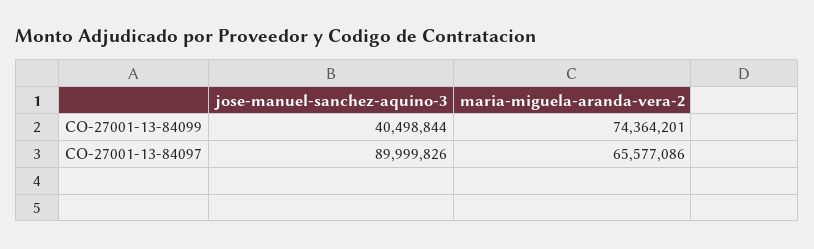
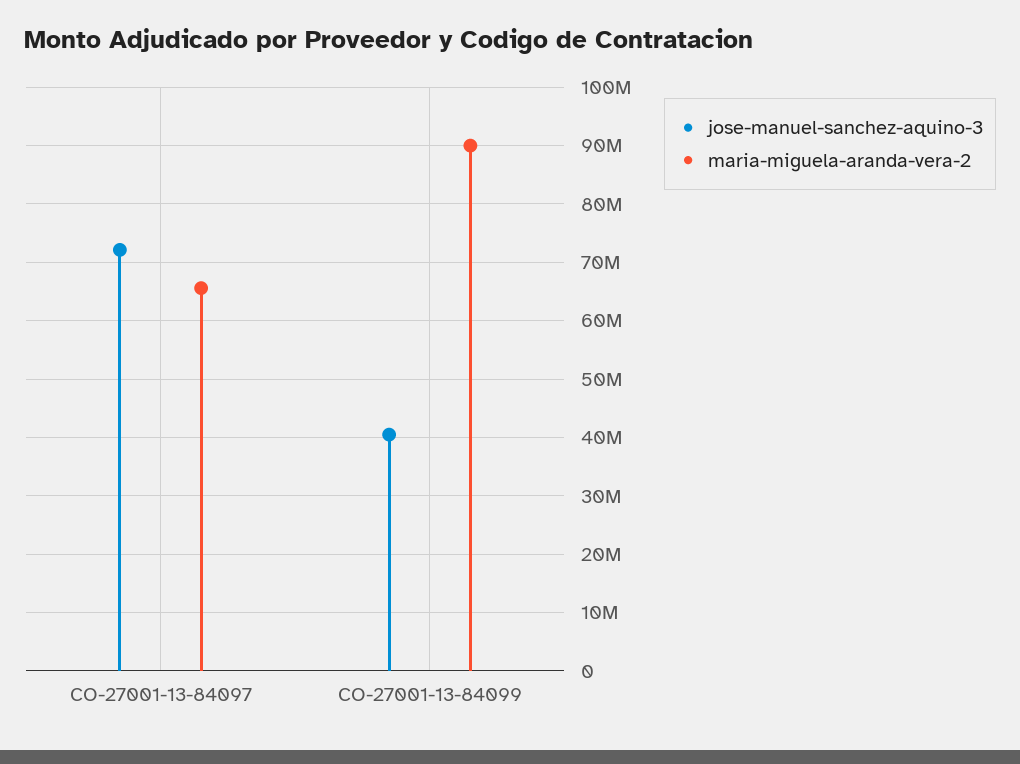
maria-miguela-aranda-vera-2, CO-27001-13-84099: 74364201 -> 90000000
jose-manuel-sanchez-aquino-3, CO-27001-13-84097: 89999826 -> 72000000

